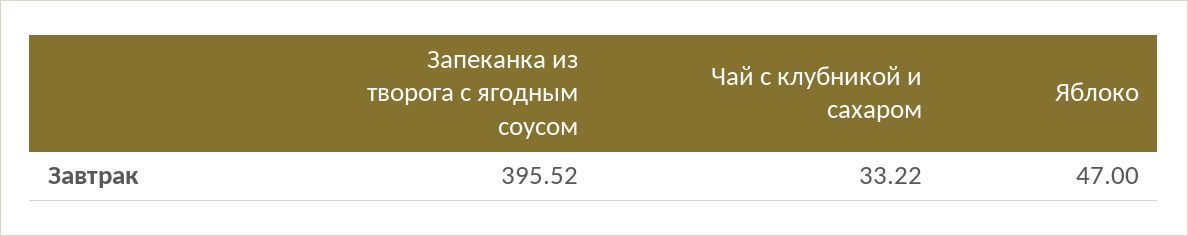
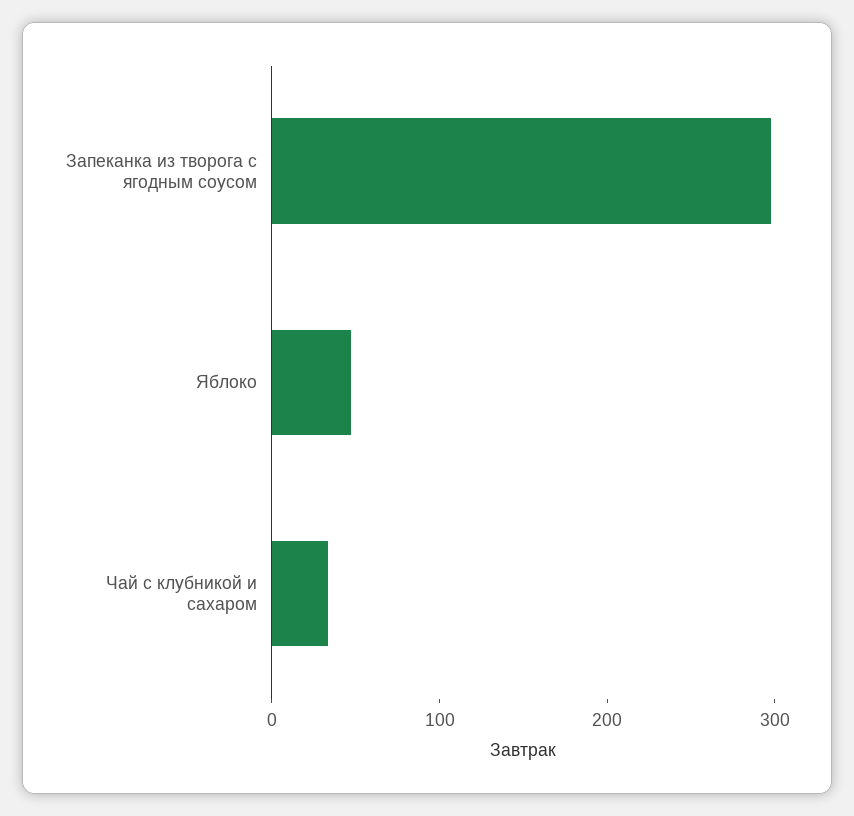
Запеканка из творога с ягодным соусом: 395.52 -> 300

